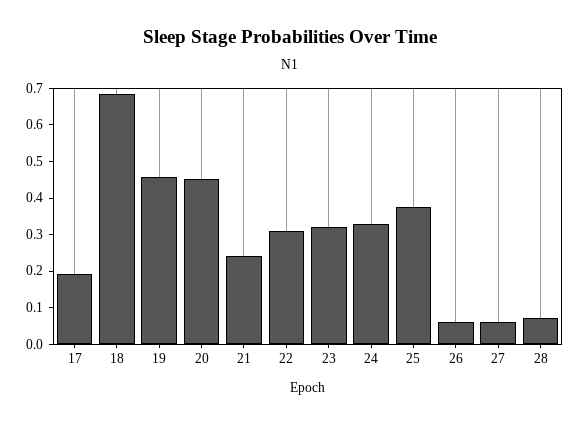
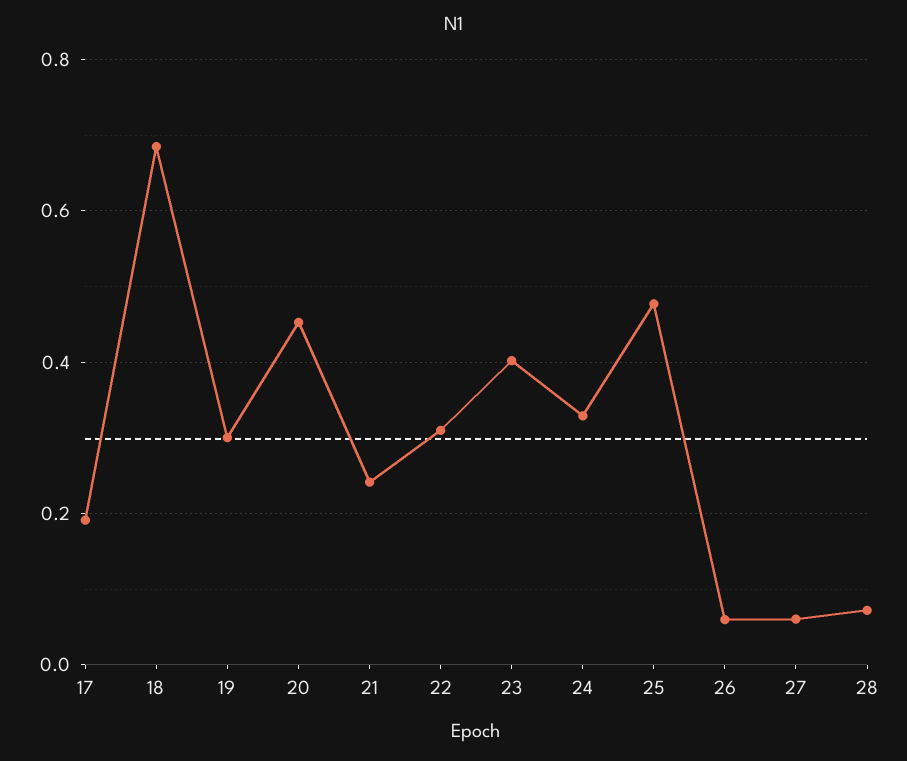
19: 0.45 -> 0.3
23: 0.325 -> 0.4
25: 0.375 -> 0.48

